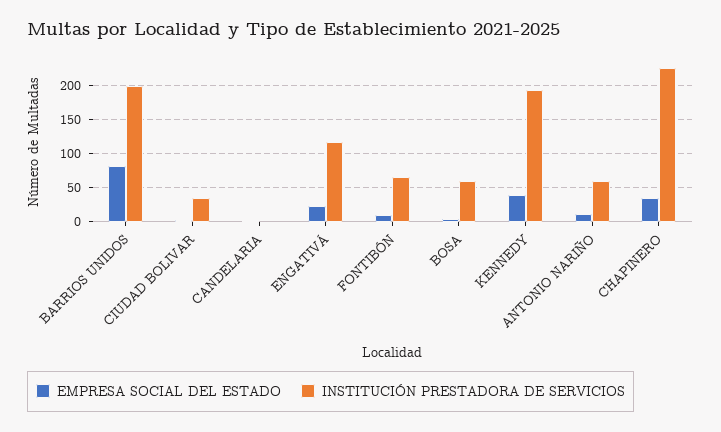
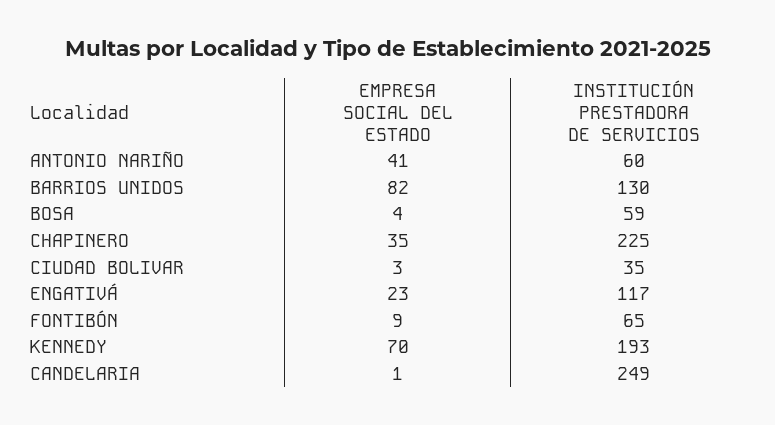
INSTITUCIÓN PRESTADORA DE SERVICIOS, BARRIOS UNIDOS: 200 -> 130
INSTITUCIÓN PRESTADORA DE SERVICIOS, CANDELARIA: 0 -> 249
EMPRESA SOCIAL DEL ESTADO, KENNEDY: 40 -> 70
EMPRESA SOCIAL DEL ESTADO, ANTONIO NARIÑO: 10 -> 41

